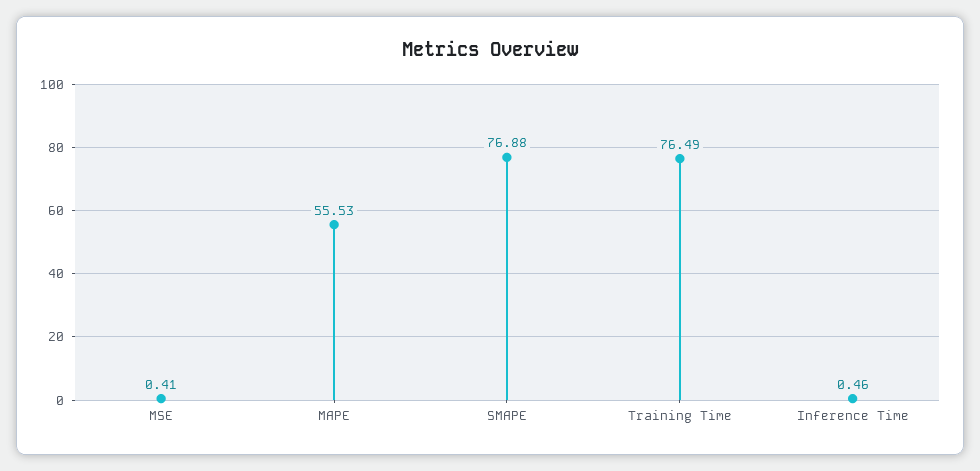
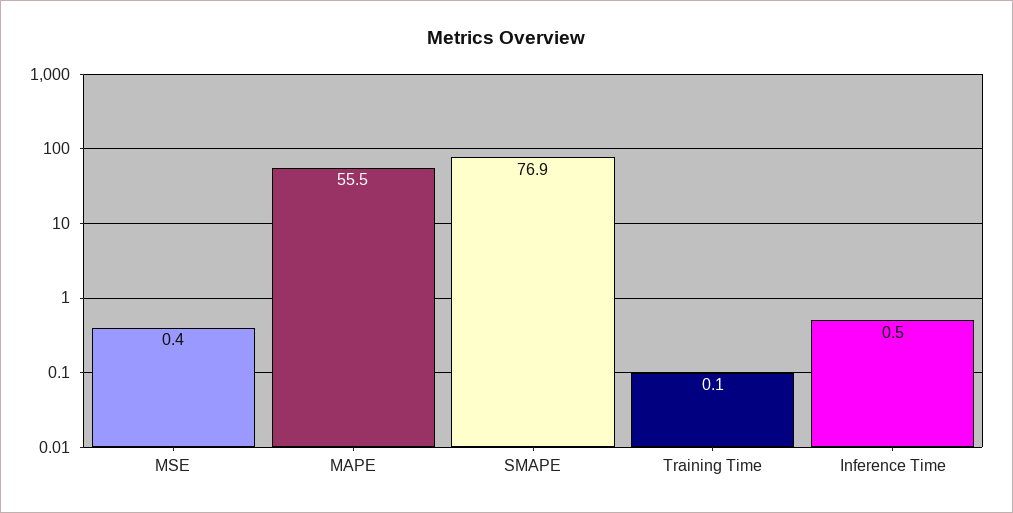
Training Time: 76.49 -> 0.1

